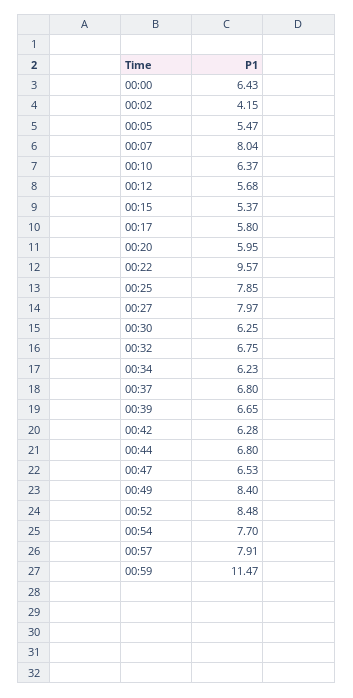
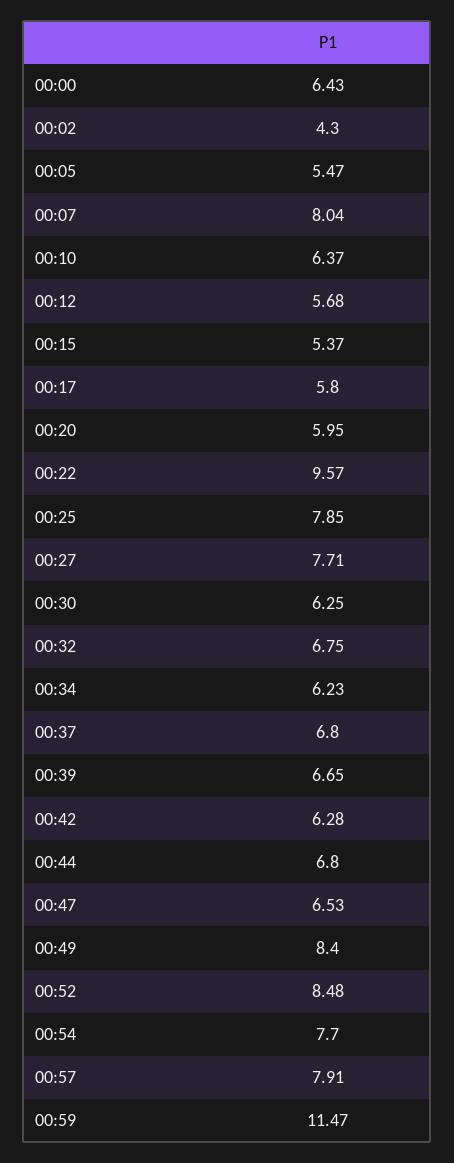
00:02: 4.15 -> 4.3
00:27: 7.97 -> 7.71

